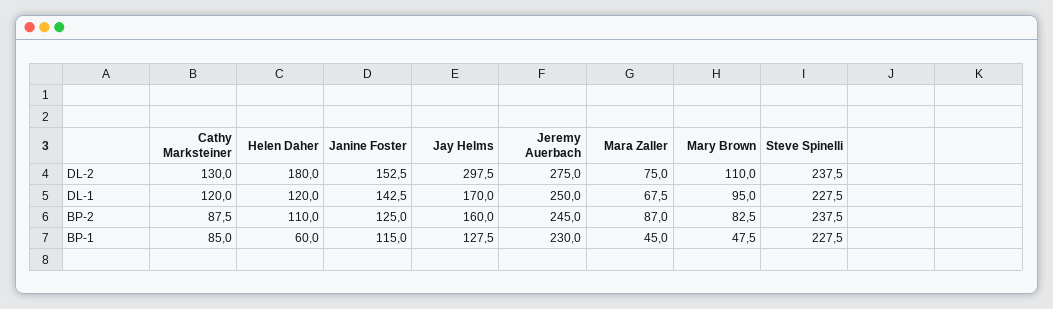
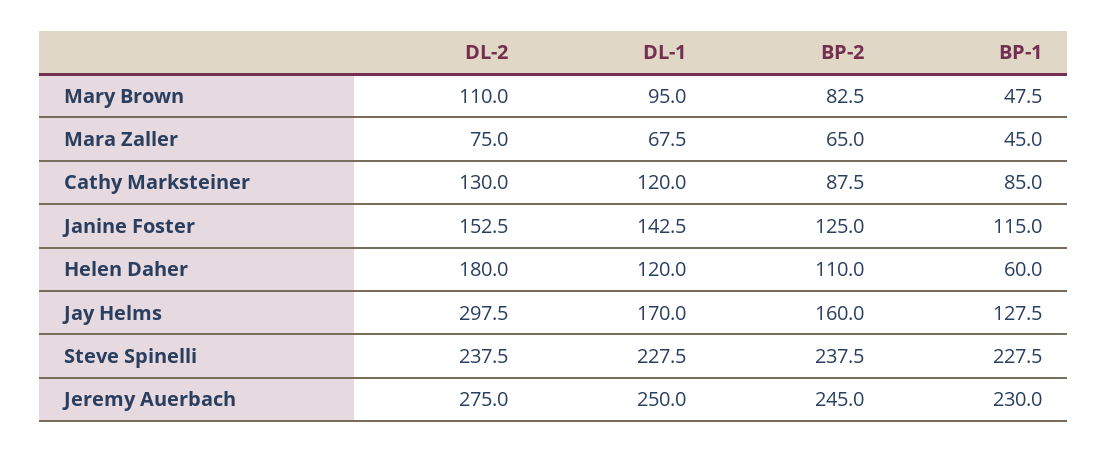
Mara Zaller, BP-2: 87 -> 65

